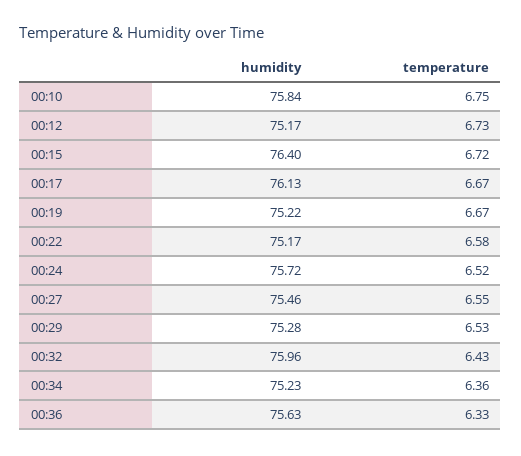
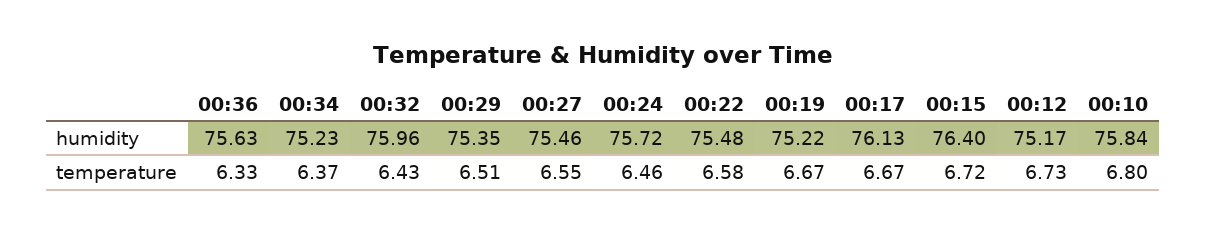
temperature, 00:10: 6.75 -> 6.8
humidity, 00:22: 75.17 -> 75.48
temperature, 00:24: 6.52 -> 6.46
humidity, 00:29: 75.28 -> 75.35
temperature, 00:29: 6.53 -> 6.51
temperature, 00:34: 6.36 -> 6.37

